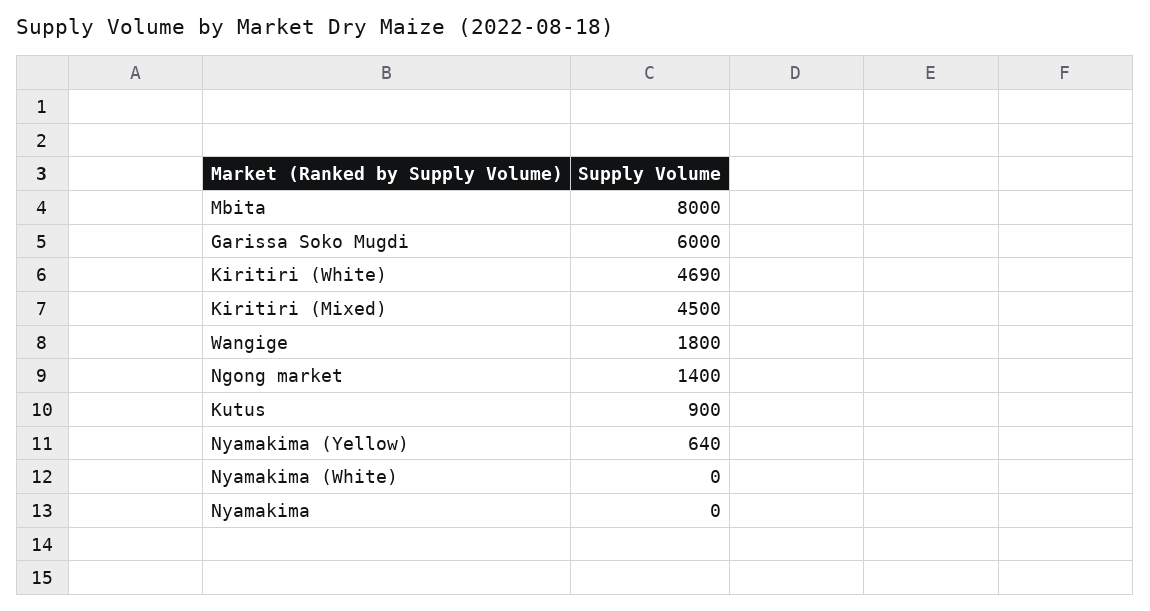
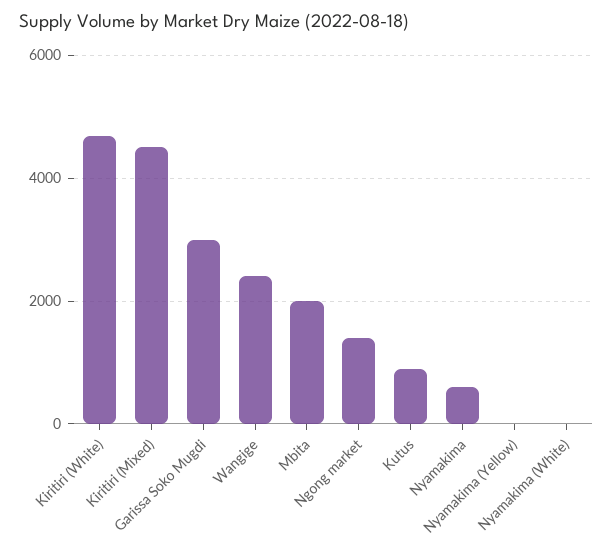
Mbita: 8000 -> 2000
Garissa Soko Mugdi: 6000 -> 3000
Wangige: 1800 -> 2400
Nyamakima (Yellow): 640 -> 0
Nyamakima: 0 -> 600

